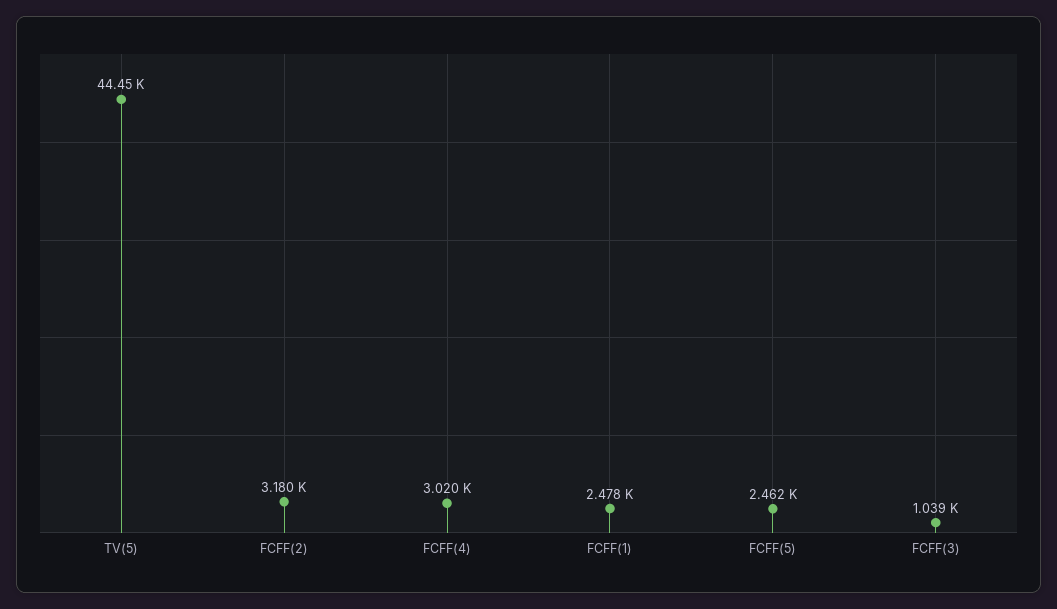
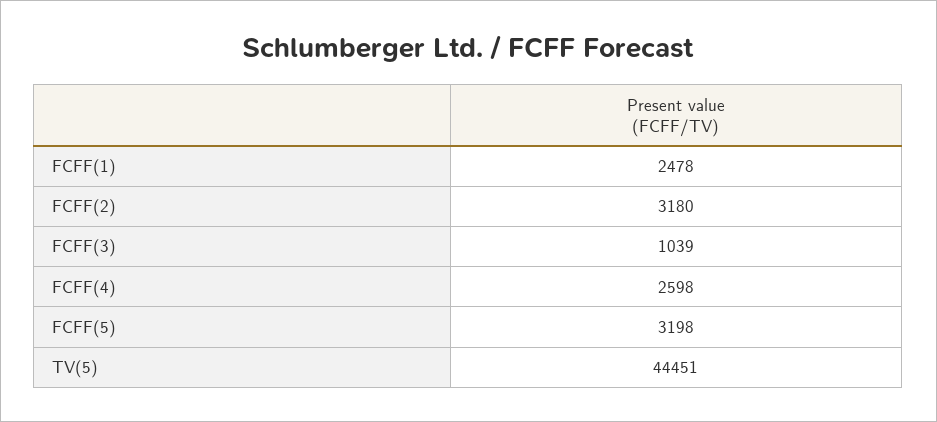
FCFF(4): 3020 -> 2598
FCFF(5): 2462 -> 3198

